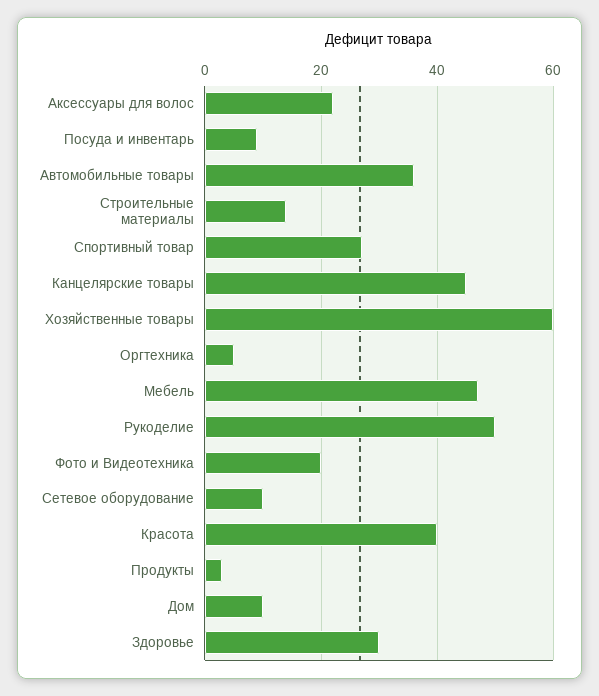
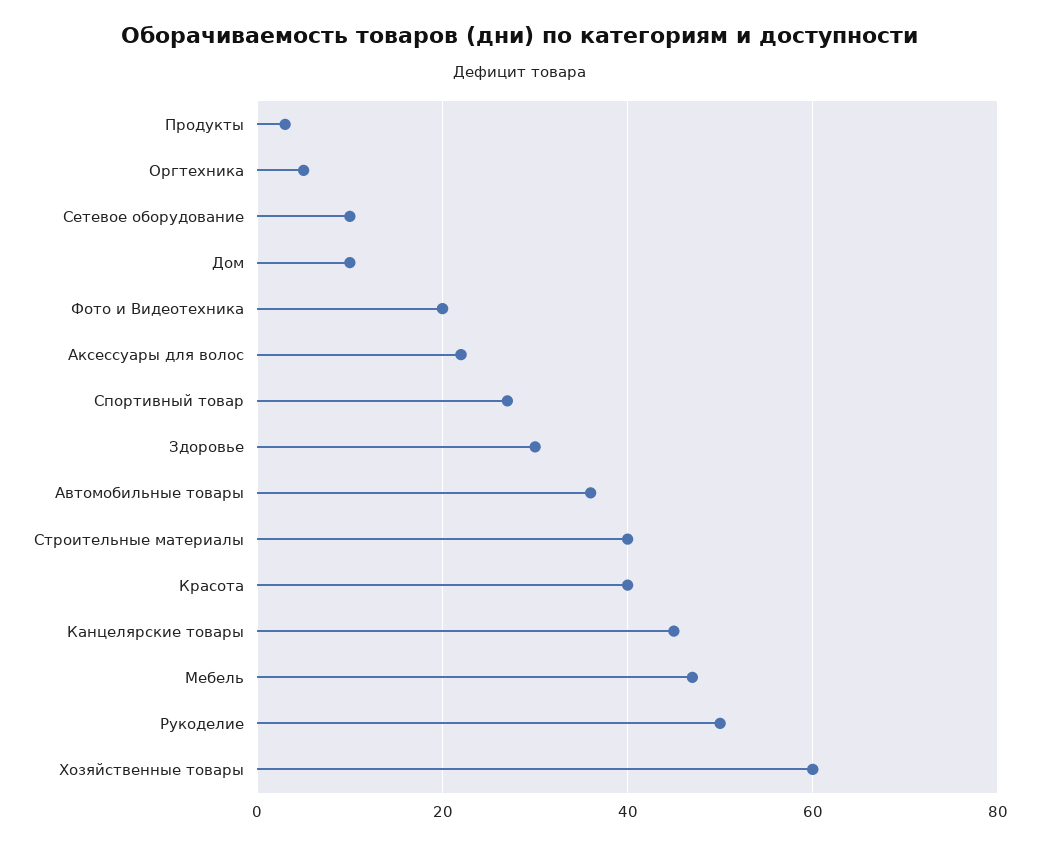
Посуда и инвентарь: 10 -> none
Строительные материалы: 15 -> 40

